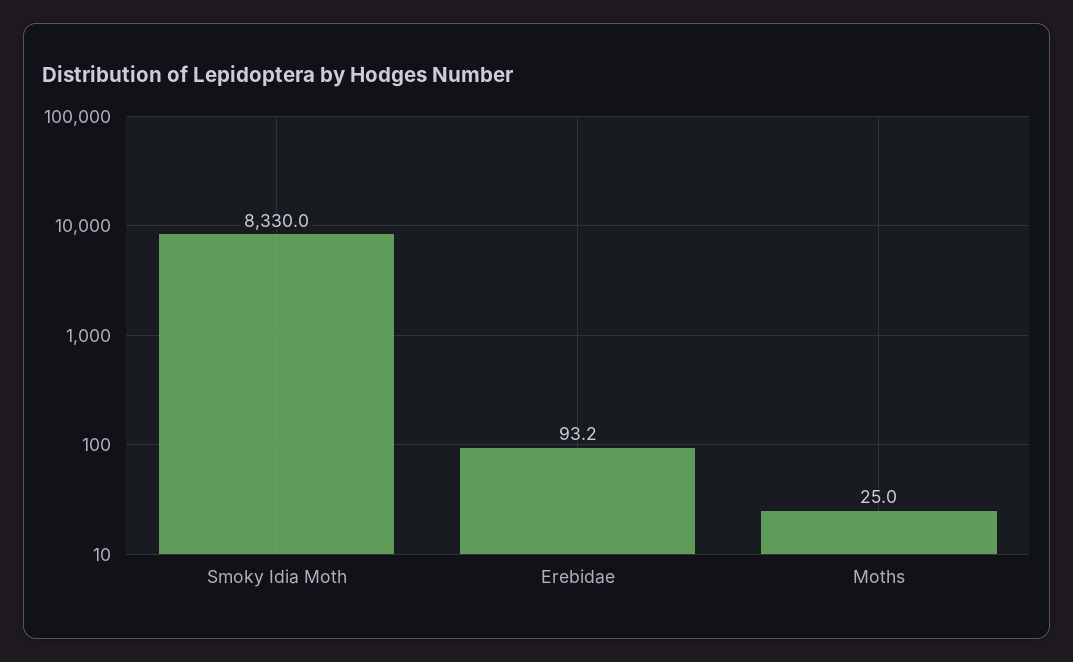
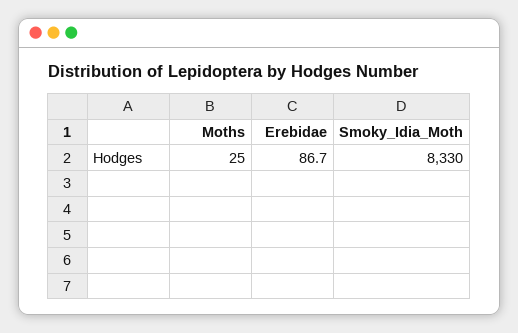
Erebidae: 93.2 -> 86.7

